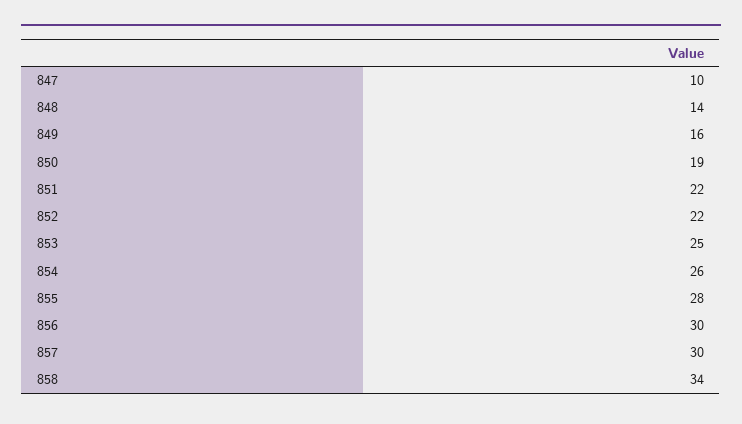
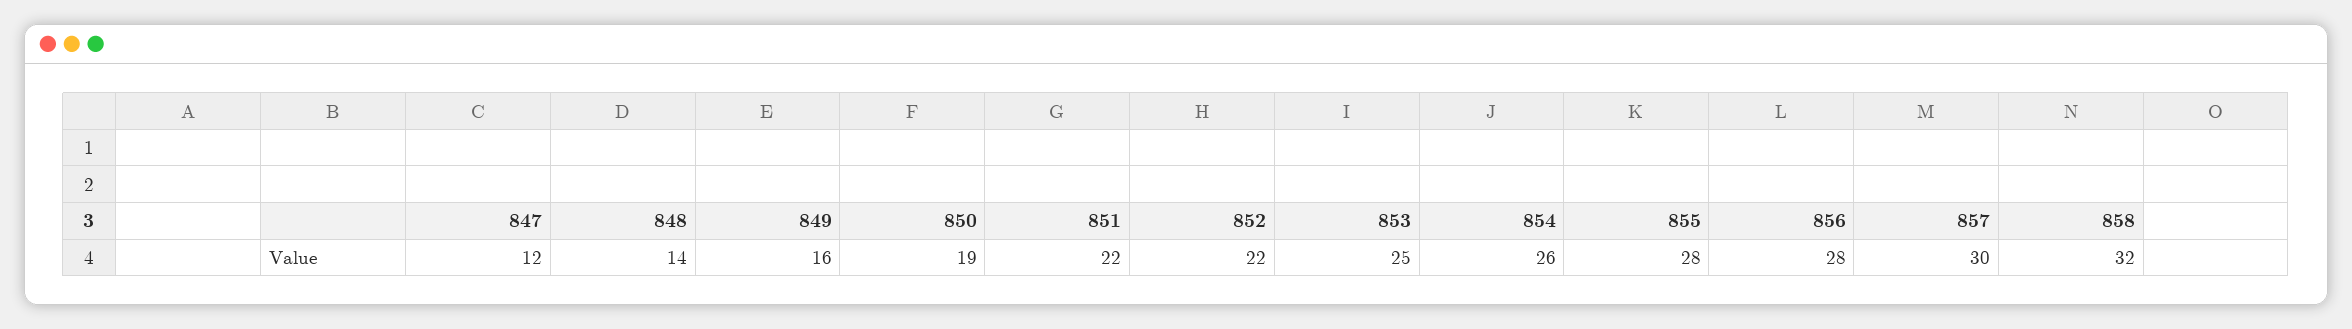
847: 10 -> 12
856: 30 -> 28
858: 34 -> 32

